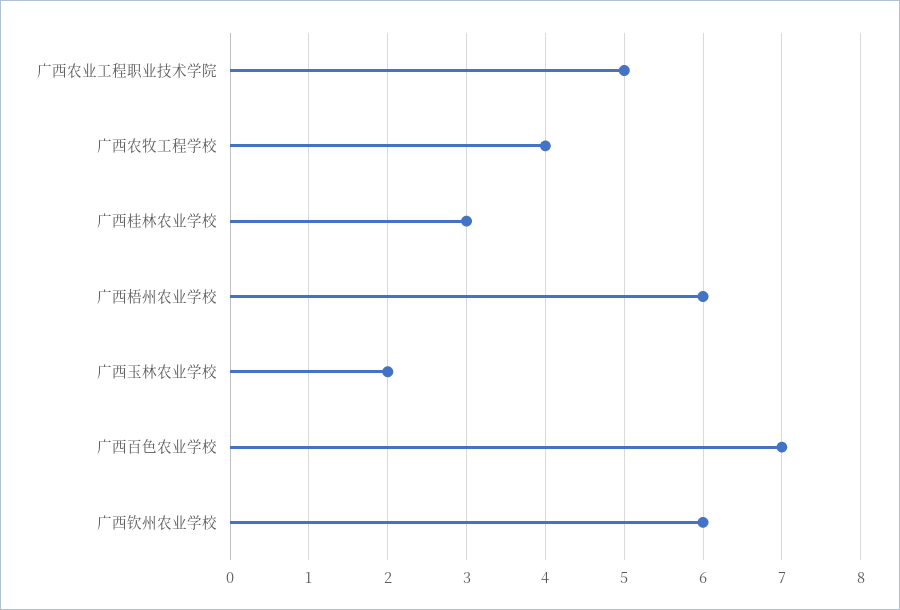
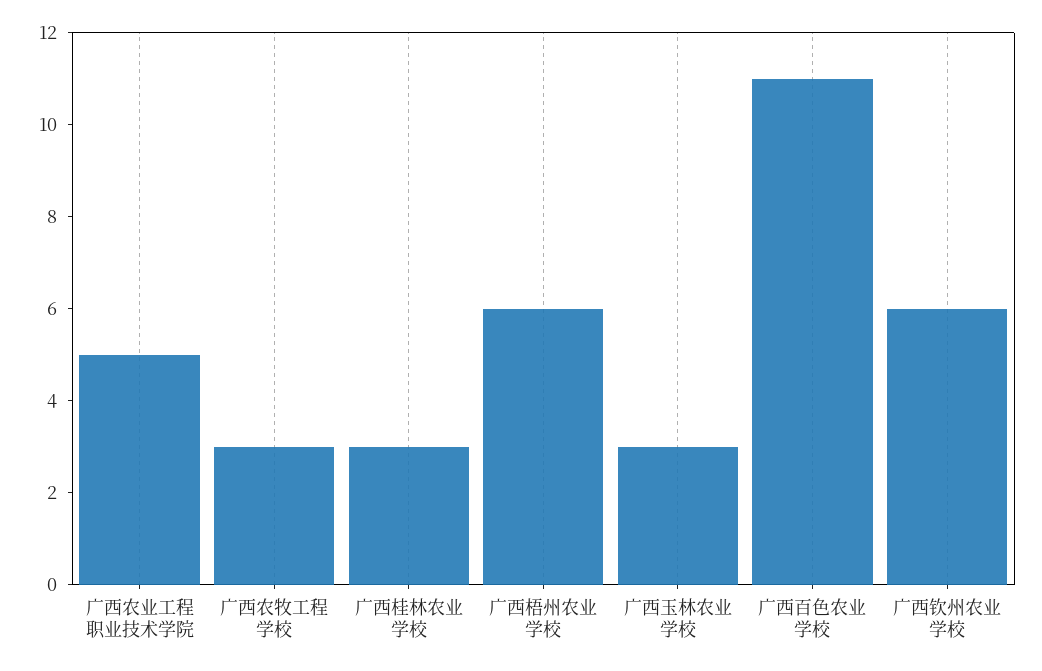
广西农牧工程学校: 4 -> 3
广西玉林农业学校: 2 -> 3
广西百色农业学校: 7 -> 11

